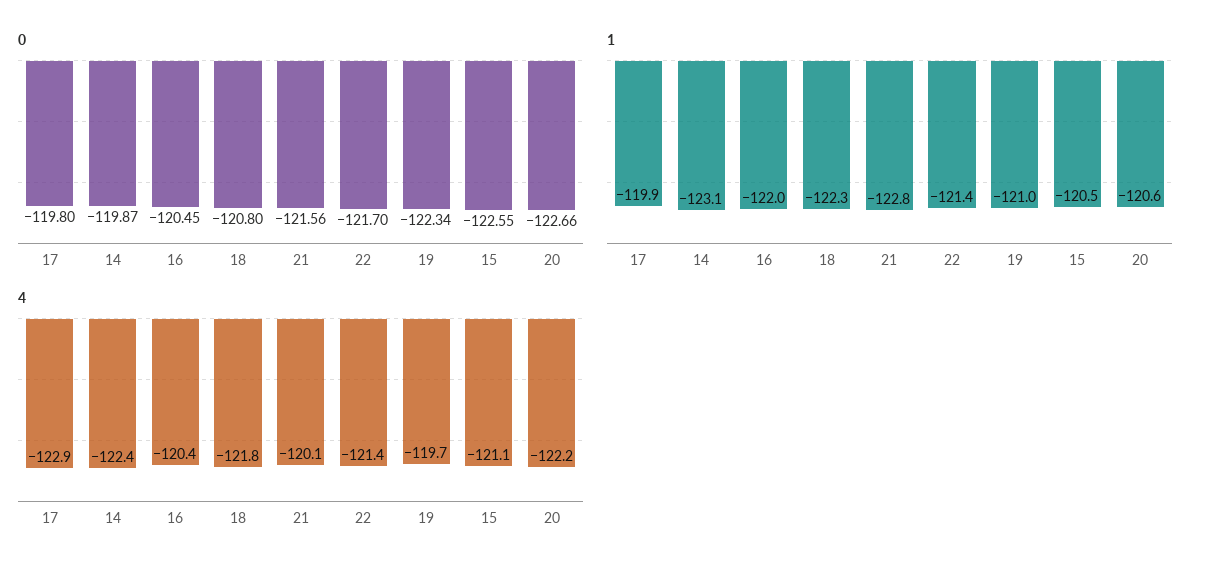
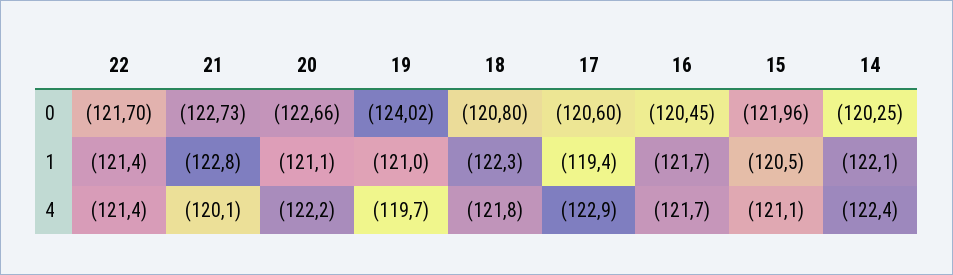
0, 17: -119.8 -> -120.6
0, 14: -119.87 -> -120.25
0, 21: -121.56 -> -122.73
0, 19: -122.34 -> -124.02
0, 15: -122.55 -> -121.96
1, 17: -119.9 -> -119.4
1, 14: -123.1 -> -122.1
1, 16: -122 -> -121.7
1, 20: -120.6 -> -121.1
4, 16: -120.4 -> -121.7

